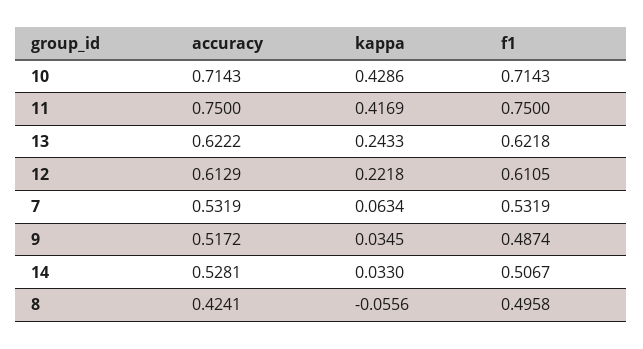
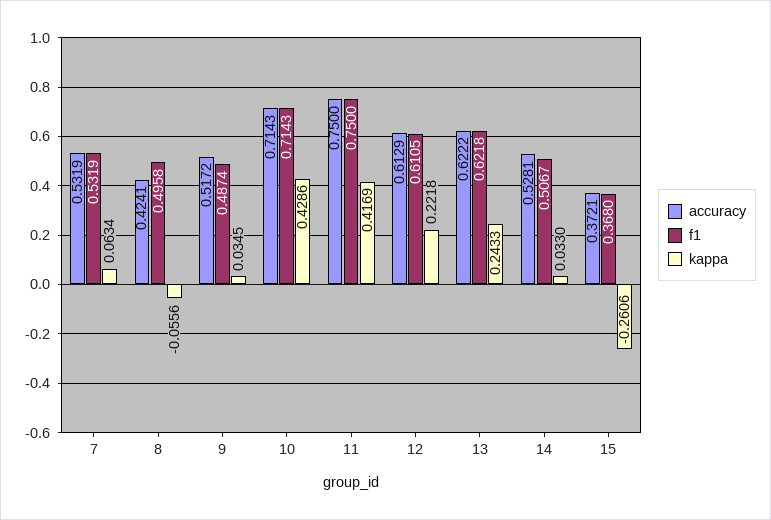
accuracy, 15: none -> 0.3721
f1, 15: none -> 0.368
kappa, 15: none -> -0.2606

